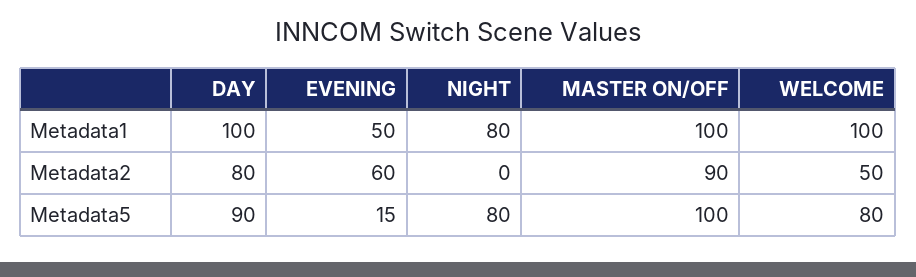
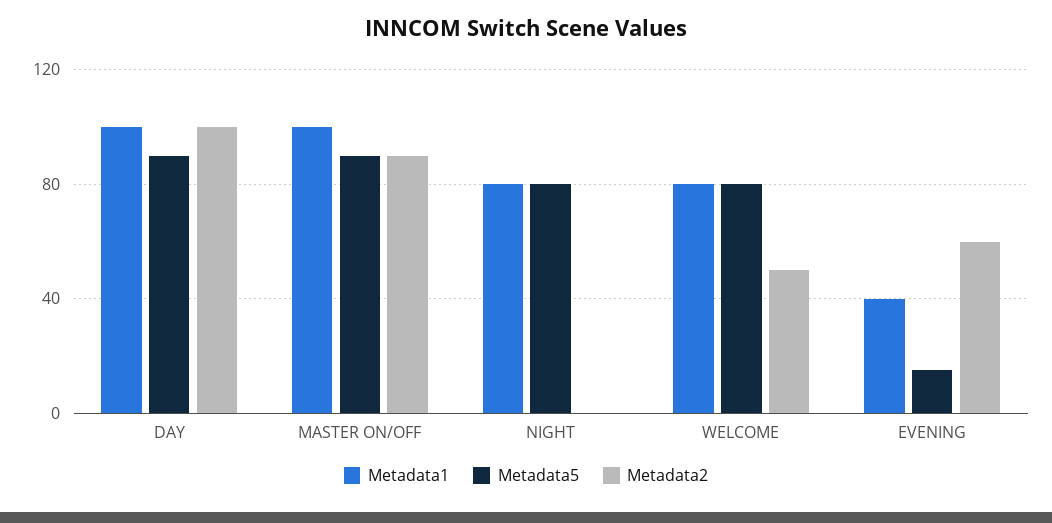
Metadata1, EVENING: 50 -> 40
Metadata1, WELCOME: 100 -> 80
Metadata2, DAY: 80 -> 100
Metadata5, MASTER ON/OFF: 100 -> 90

